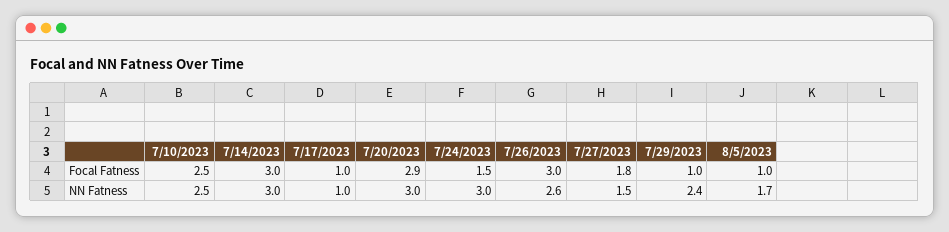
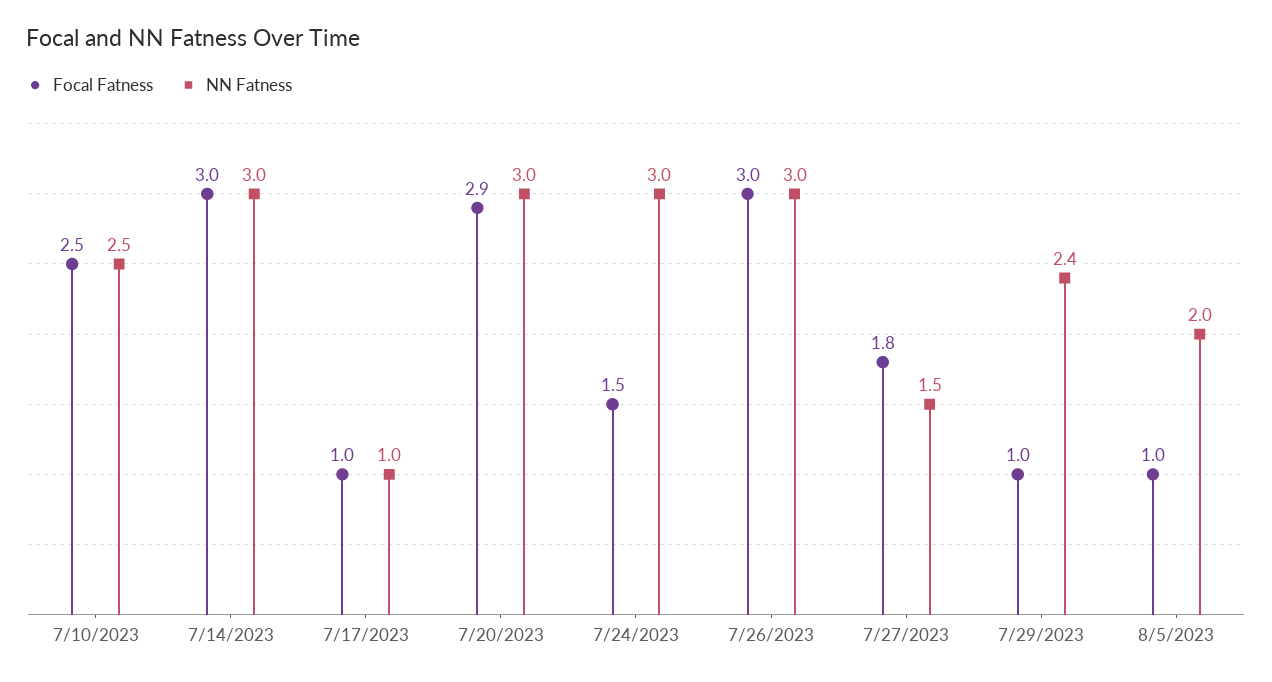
NN Fatness, 7/26/2023: 2.6 -> 3
NN Fatness, 8/5/2023: 1.7 -> 2

